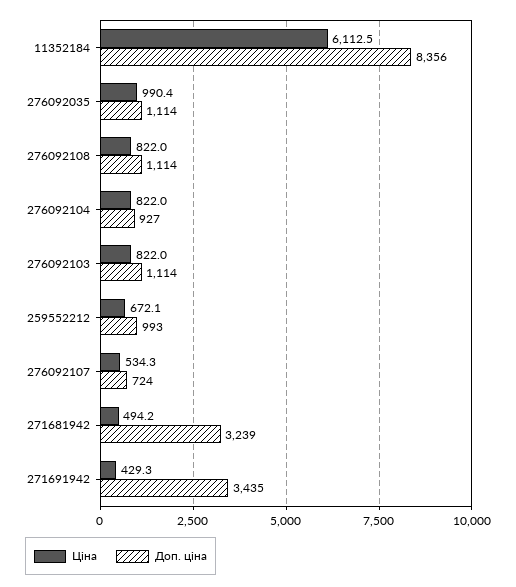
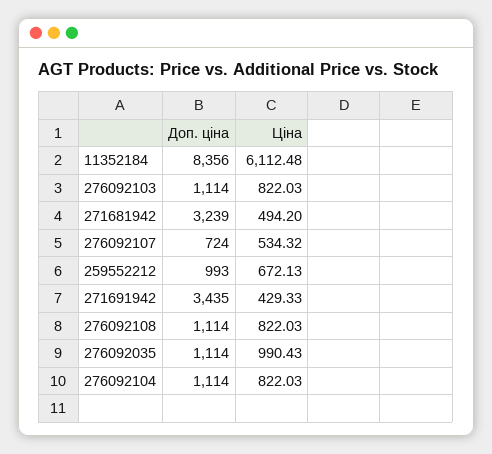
Доп. ціна, 276092104: 927 -> 1114

